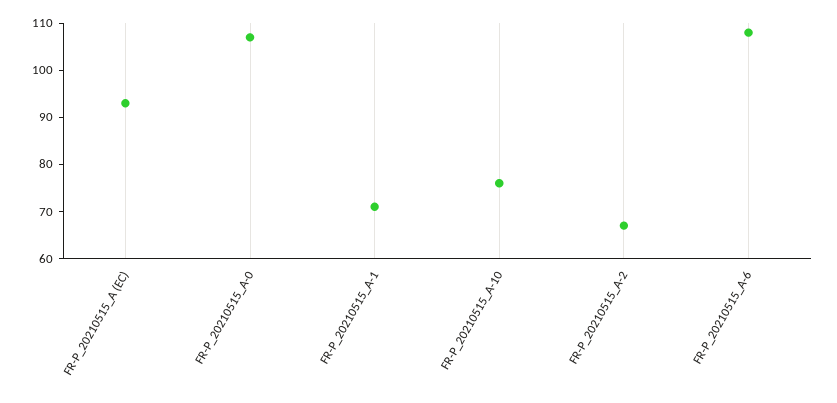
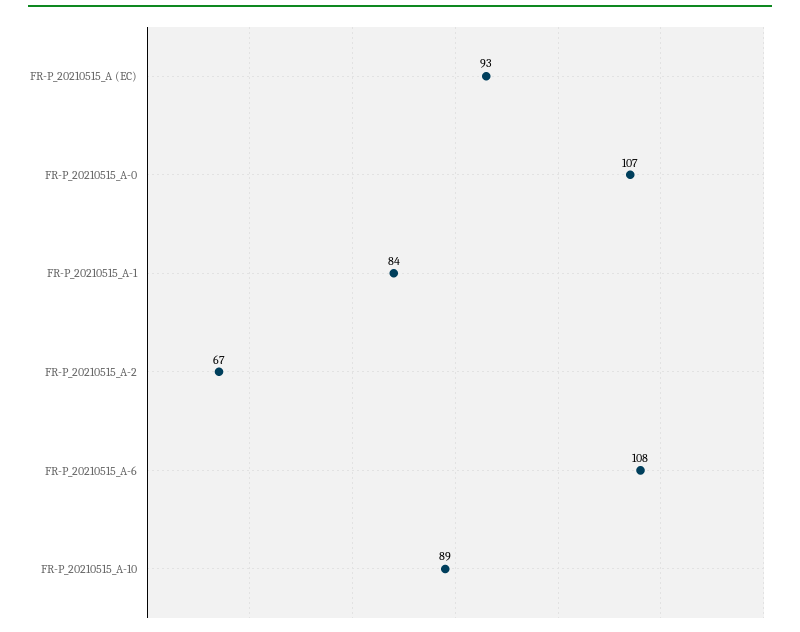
FR-P_20210515_A-1: 70 -> 84
FR-P_20210515_A-10: 75 -> 89

